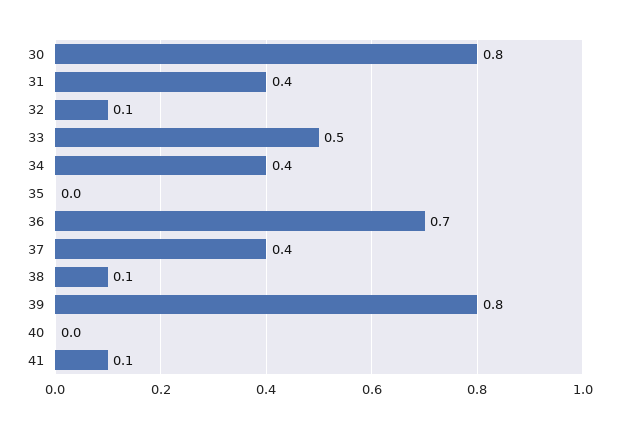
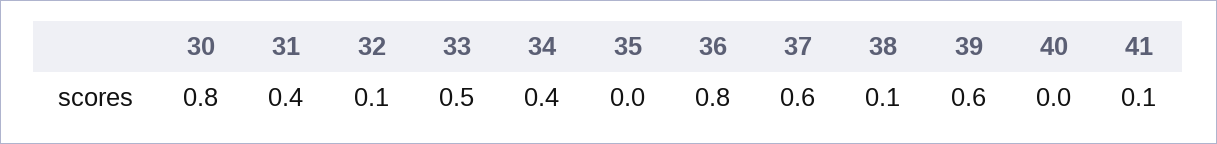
36: 0.7 -> 0.8
37: 0.4 -> 0.6
39: 0.8 -> 0.6

